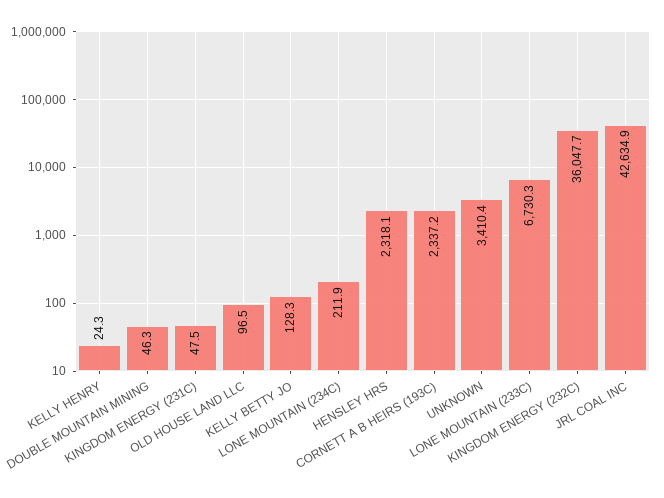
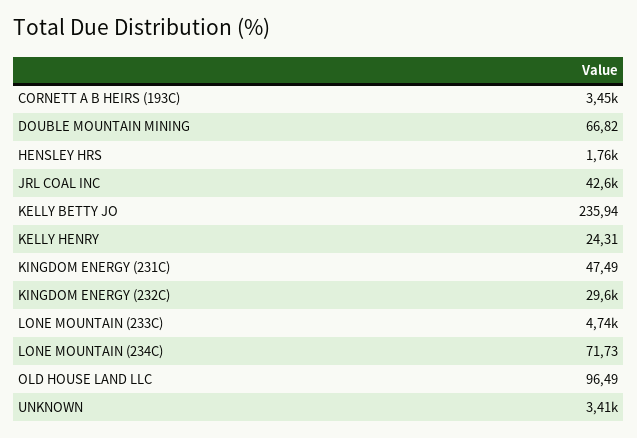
DOUBLE MOUNTAIN MINING: 46.3 -> 66.82
KELLY BETTY JO: 128.3 -> 235.94
LONE MOUNTAIN (234C): 211.9 -> 71.73
HENSLEY HRS: 2318.1 -> 1760
CORNETT A B HEIRS (193C): 2337.2 -> 3450
LONE MOUNTAIN (233C): 6730.3 -> 4740
KINGDOM ENERGY (232C): 36047.7 -> 29600

